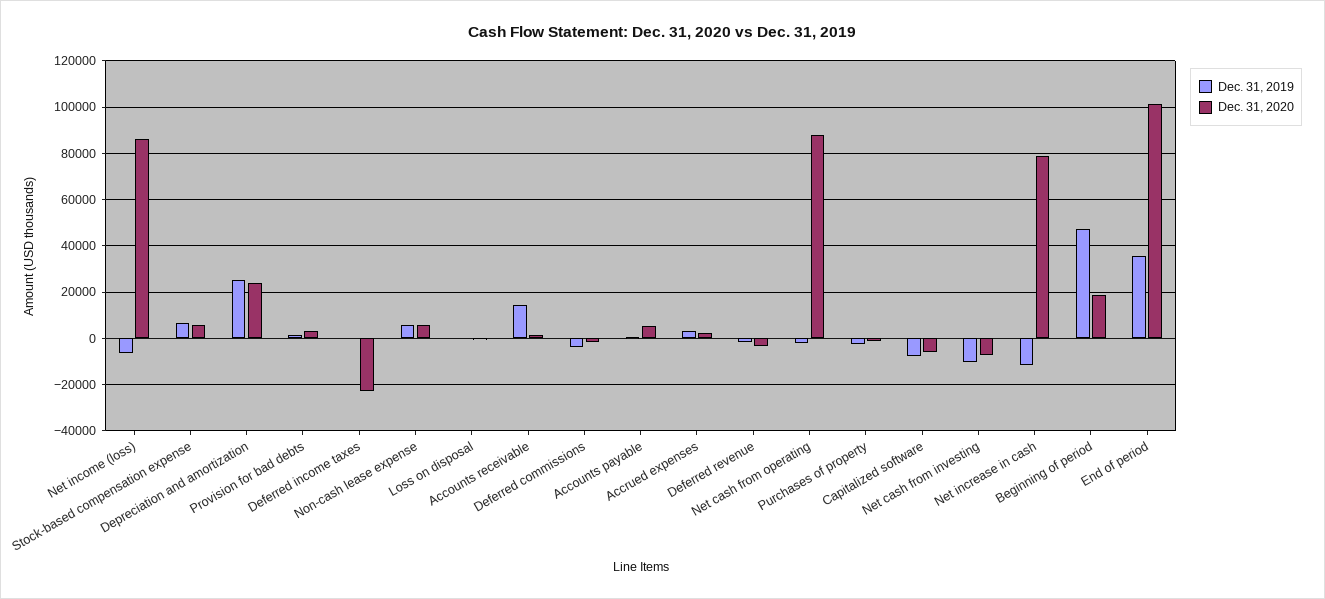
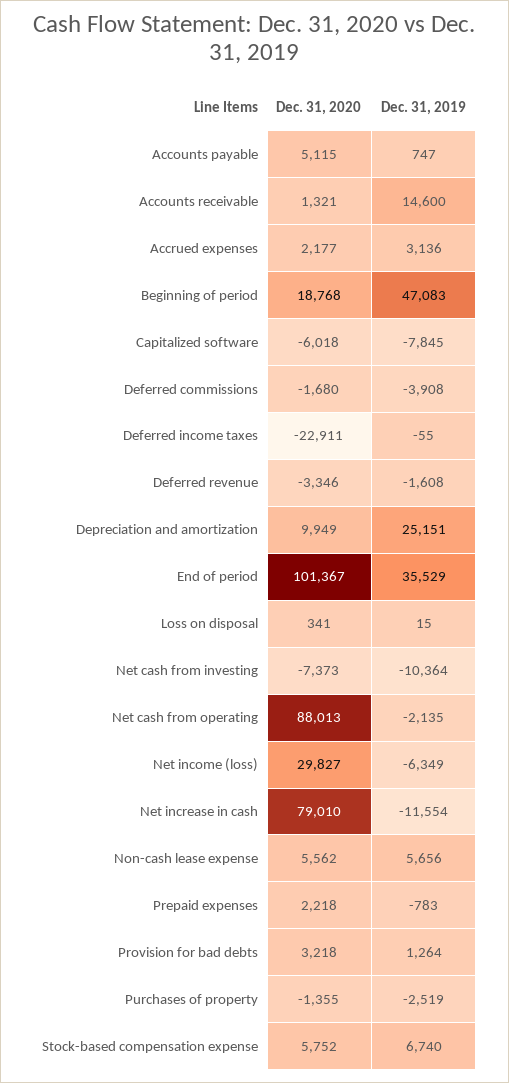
Dec. 31, 2020, Net income (loss): 85000 -> 29827
Dec. 31, 2020, Depreciation and amortization: 25000 -> 9949
Dec. 31, 2020, Prepaid expenses: none -> 2218
Dec. 31, 2019, Prepaid expenses: none -> -783

